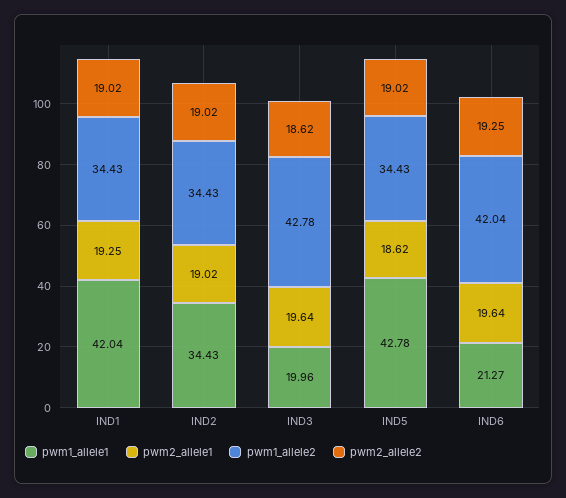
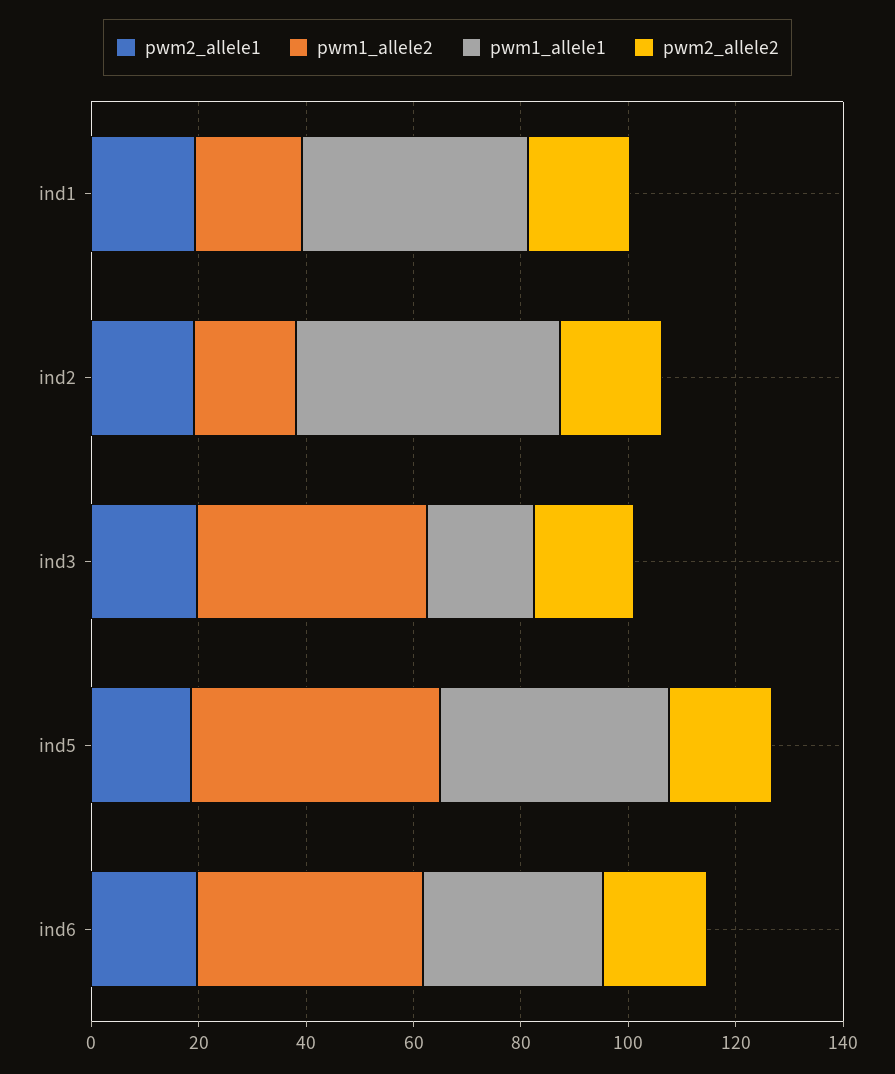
pwm1_allele2, IND1: 34.43 -> 20
pwm1_allele1, IND2: 34.43 -> 50
pwm1_allele2, IND2: 34.43 -> 20
pwm1_allele2, IND5: 34.43 -> 45
pwm1_allele1, IND6: 21.27 -> 35

